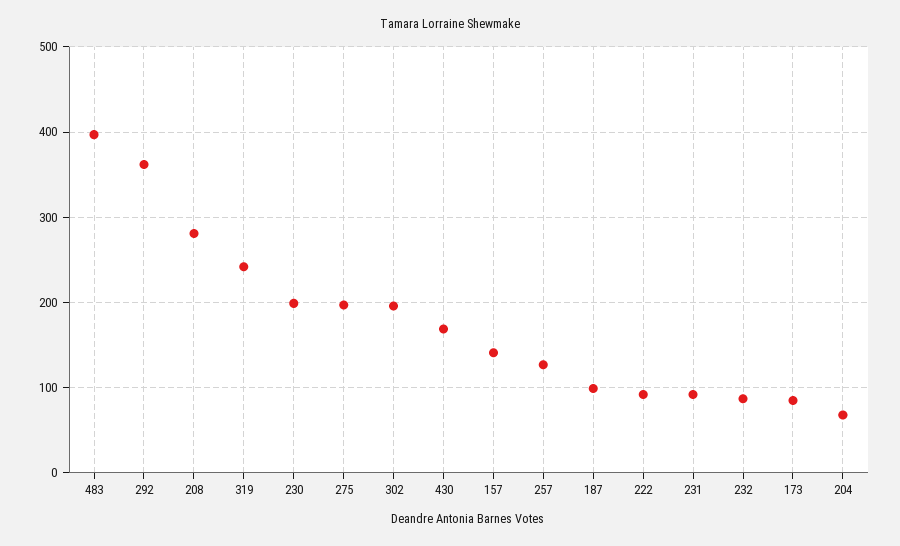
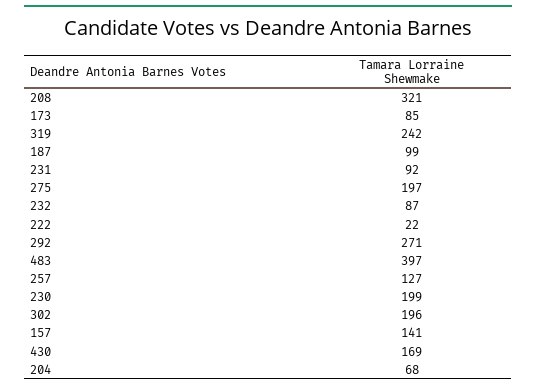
292: 360 -> 271
208: 280 -> 321
222: 90 -> 22

